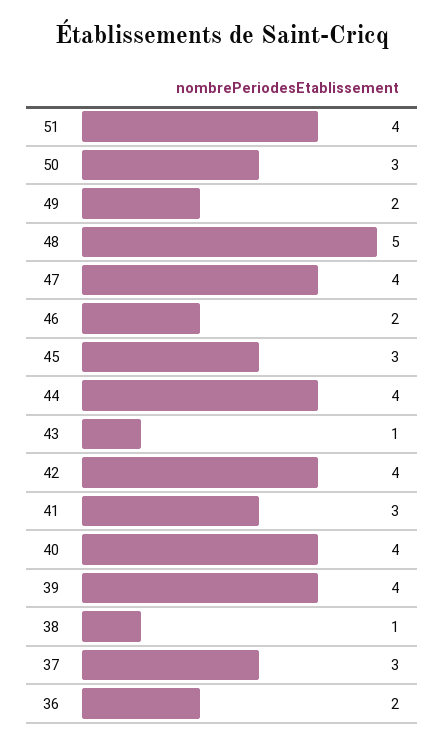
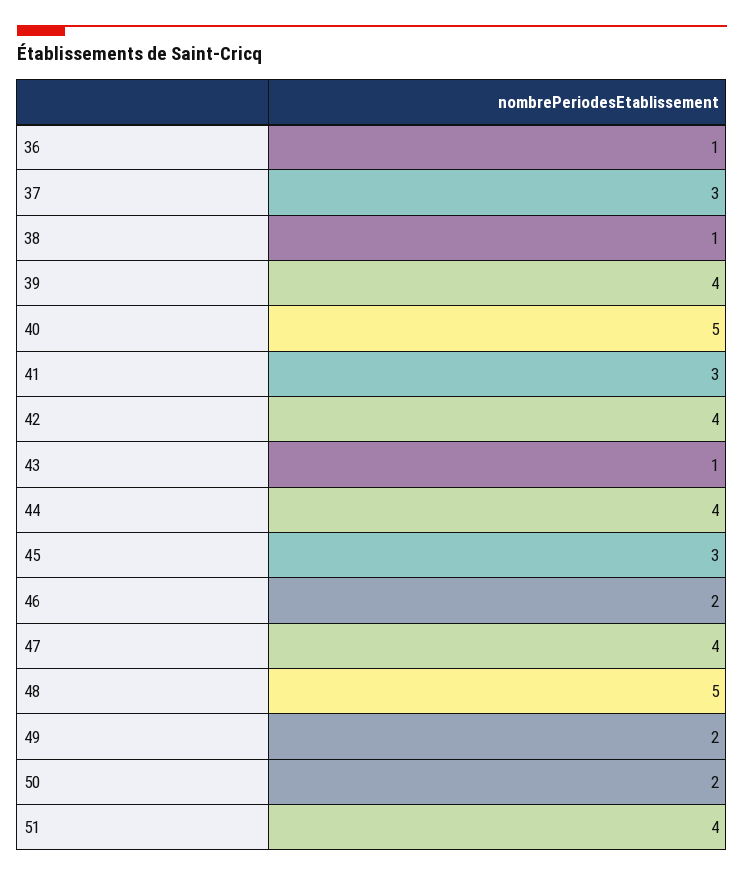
50: 3 -> 2
40: 4 -> 5
36: 2 -> 1

